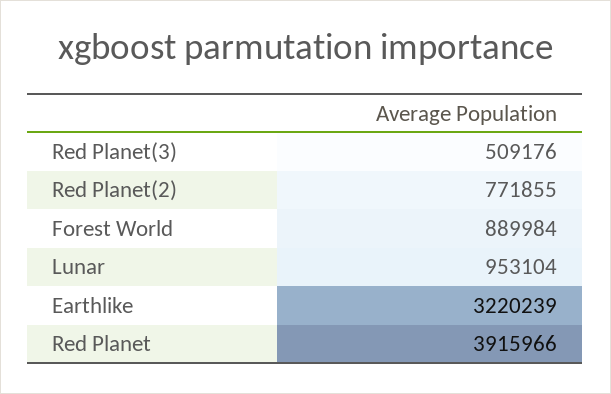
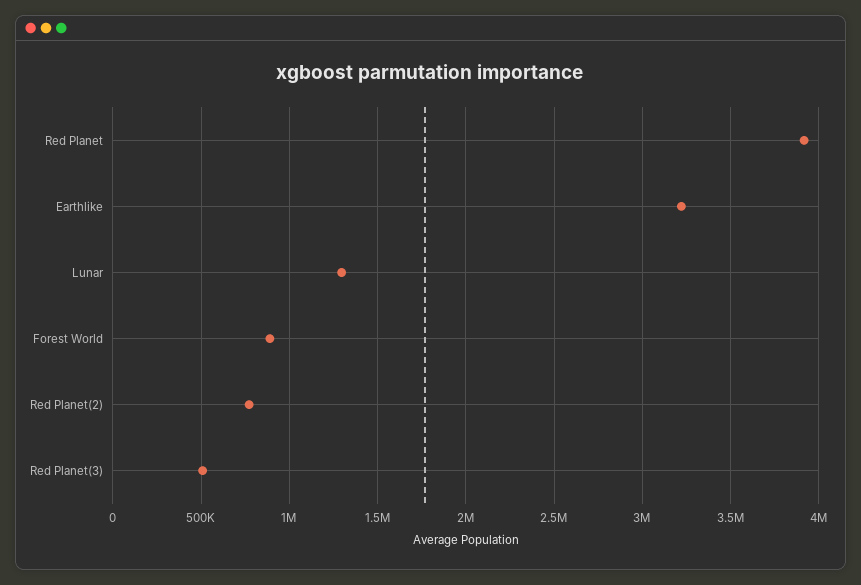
Lunar: 953104 -> 1300000

